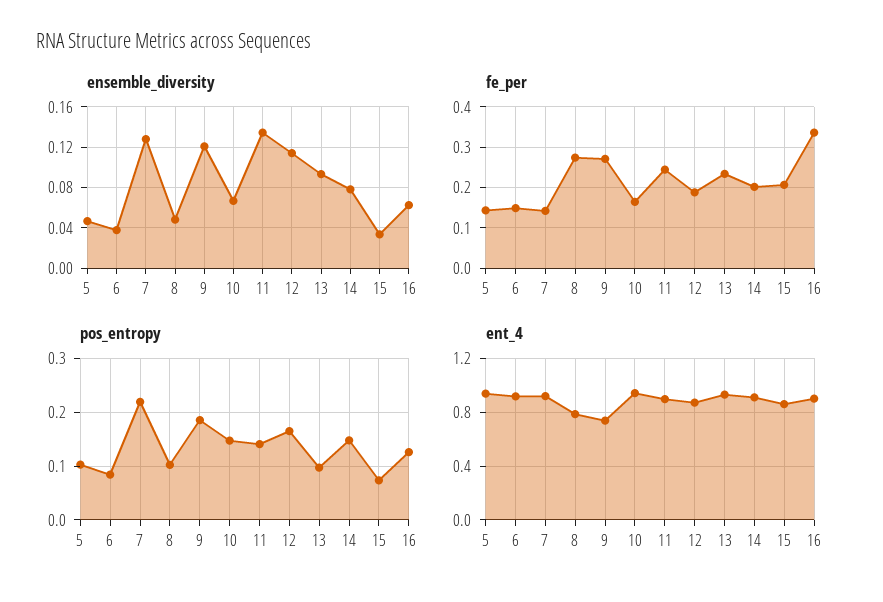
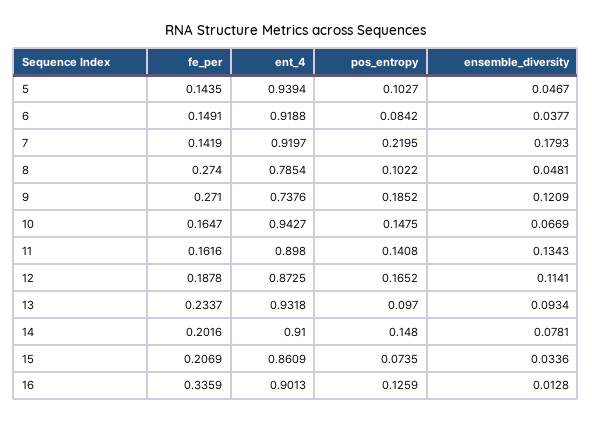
ensemble_diversity, 7: 0.13 -> 0.1793
ensemble_diversity, 16: 0.06 -> 0.0128
fe_per, 11: 0.24 -> 0.1616

